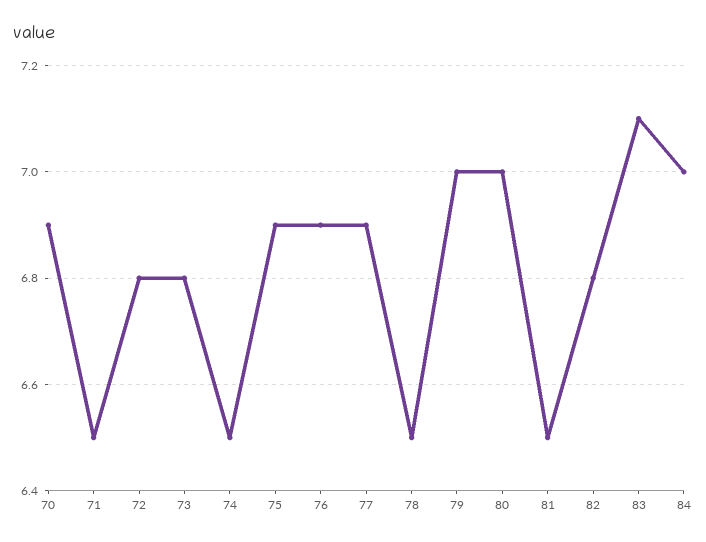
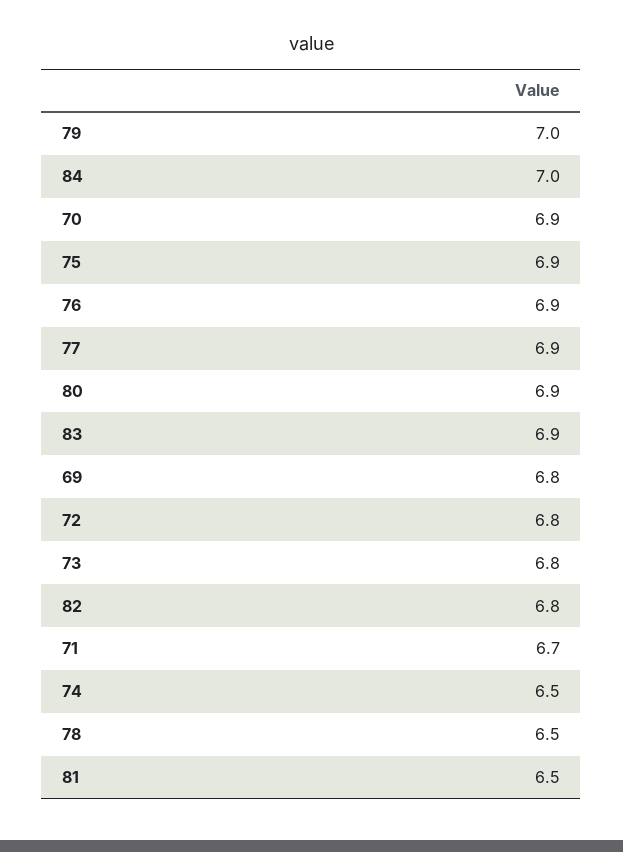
71: 6.5 -> 6.7
80: 7 -> 6.9
83: 7.1 -> 6.9
69: none -> 6.8

